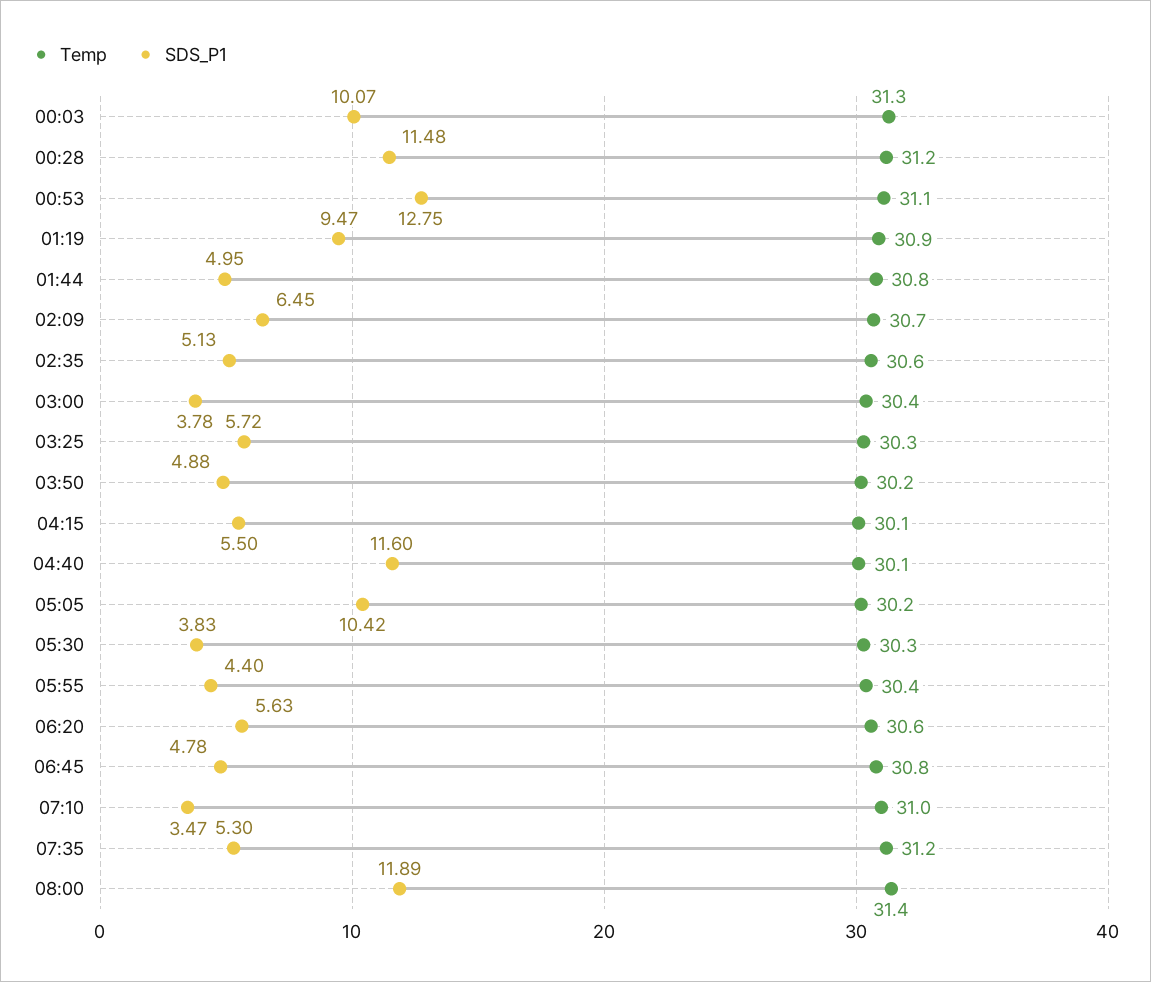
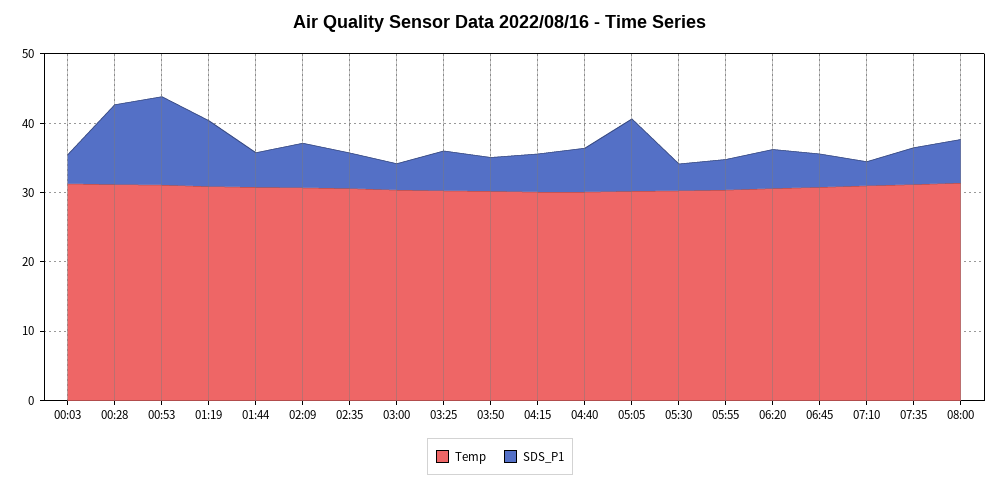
SDS_P1, 00:03: 10.07 -> 4
SDS_P1, 04:40: 11.6 -> 6
SDS_P1, 08:00: 11.89 -> 6

